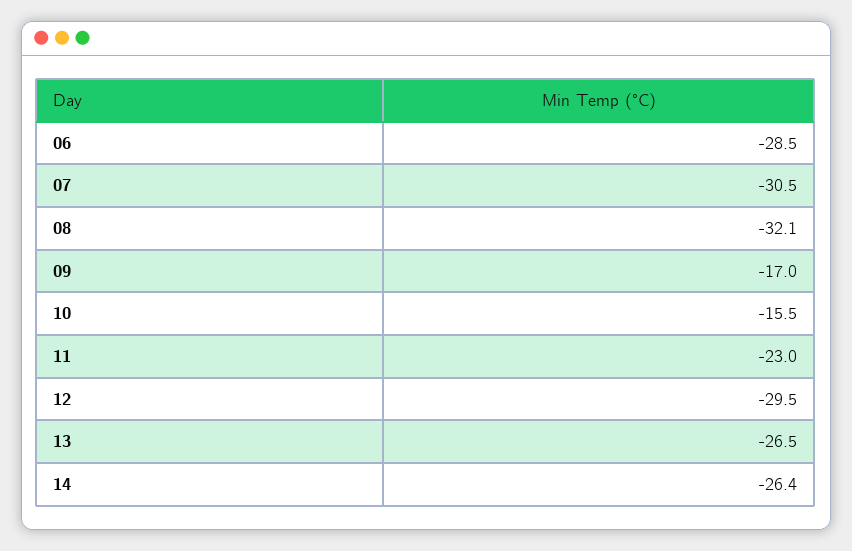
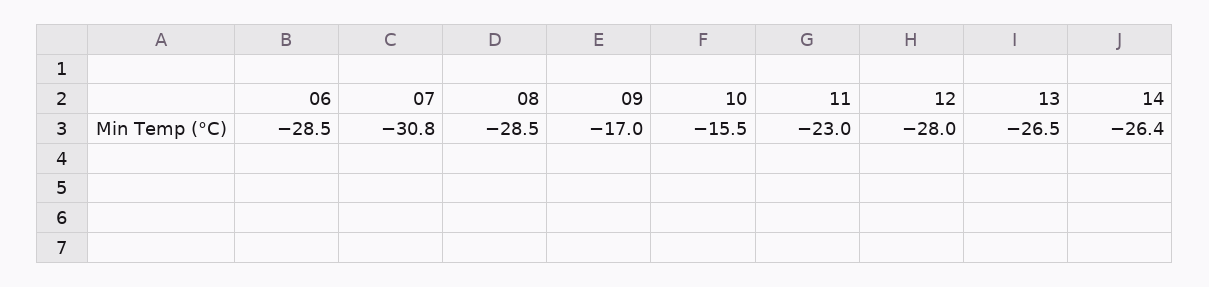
07: -30.5 -> -30.8
08: -32.1 -> -28.5
12: -29.5 -> -28

